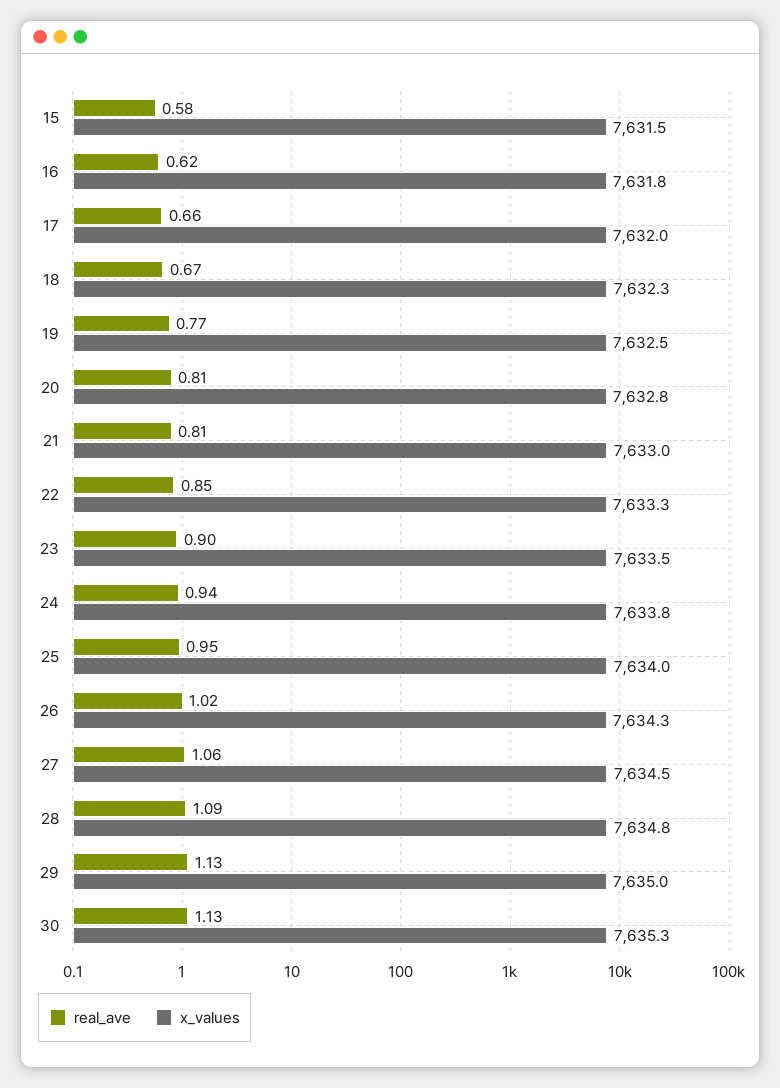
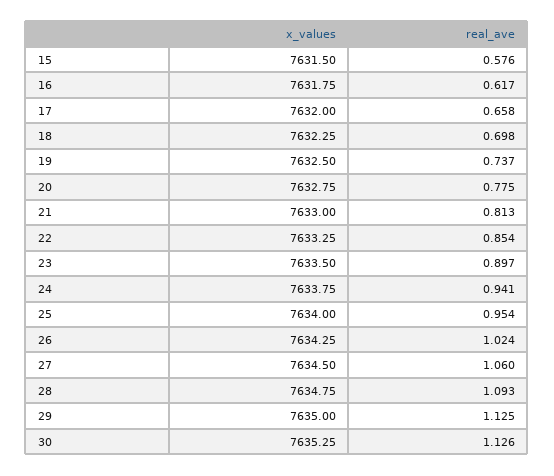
real_ave, 18: 0.67 -> 0.698
real_ave, 19: 0.77 -> 0.737
real_ave, 20: 0.81 -> 0.775

